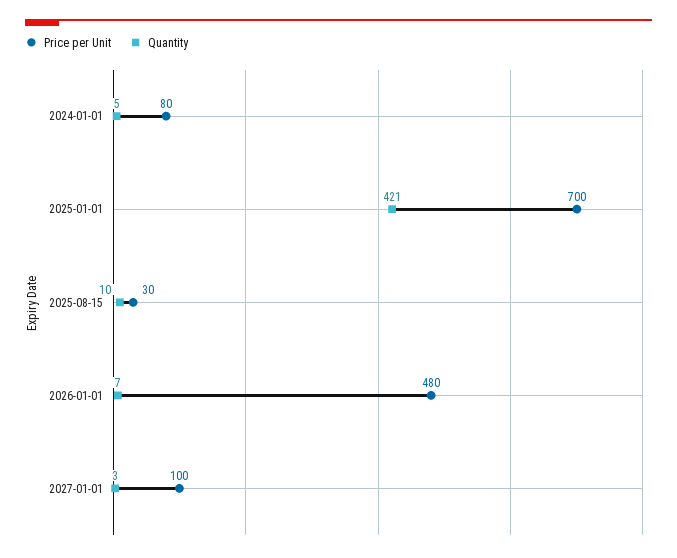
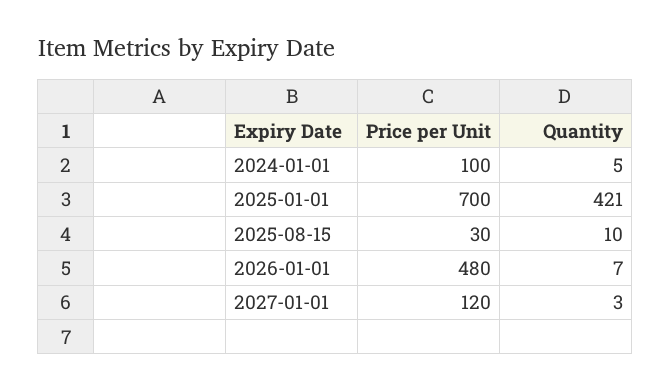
Price per Unit, 2024-01-01: 80 -> 100
Price per Unit, 2027-01-01: 100 -> 120

